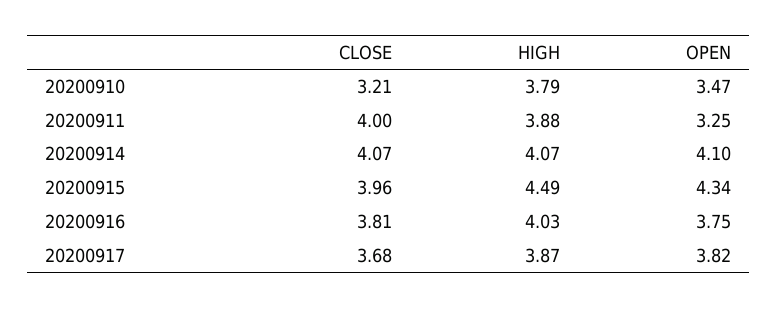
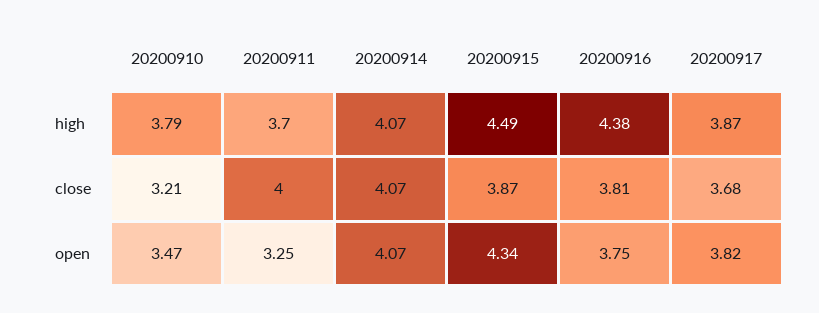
HIGH, 20200911: 3.88 -> 3.7
OPEN, 20200914: 4.1 -> 4.07
CLOSE, 20200915: 3.96 -> 3.87
HIGH, 20200916: 4.03 -> 4.38

